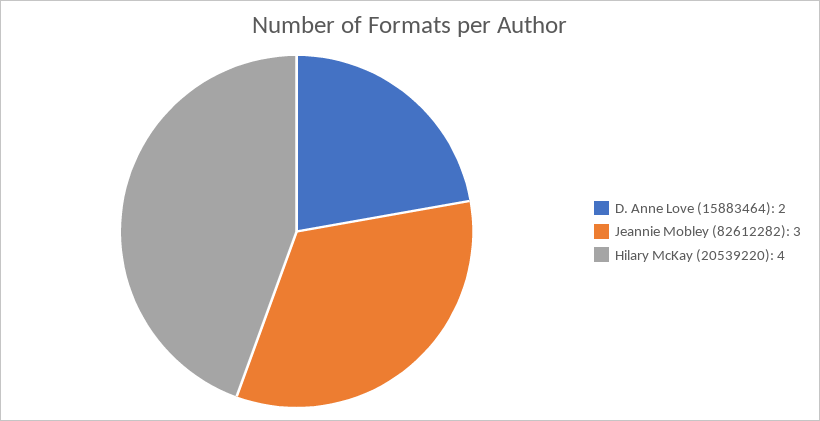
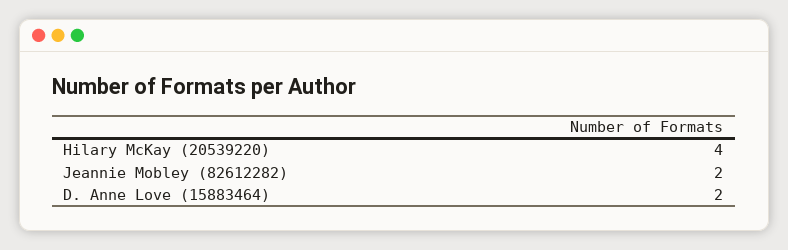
Jeannie Mobley (82612282): 3 -> 2

